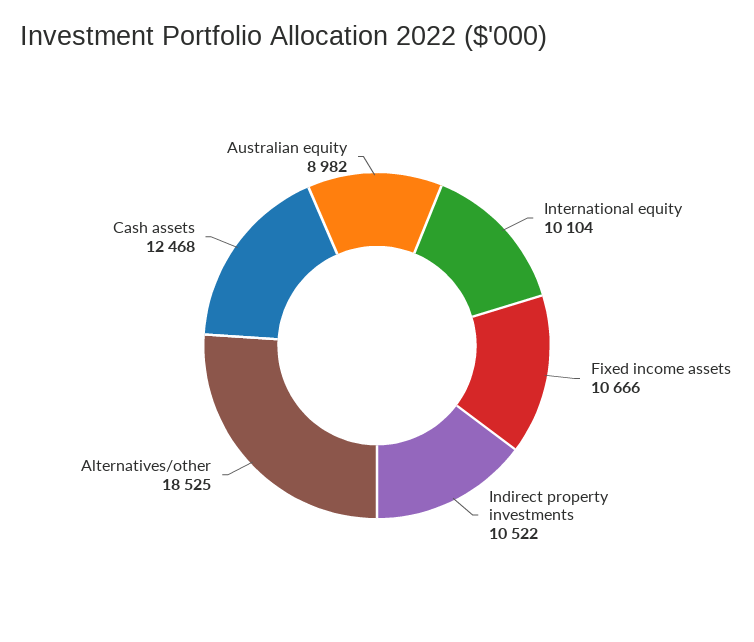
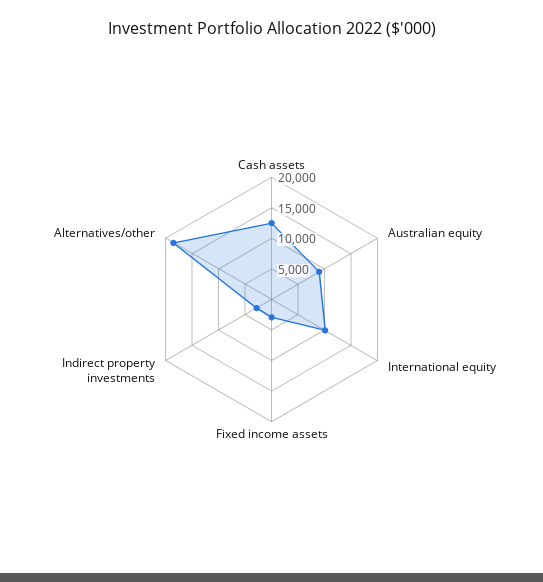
Fixed income assets: 10666 -> 2500
Indirect property investments: 10522 -> 2500

